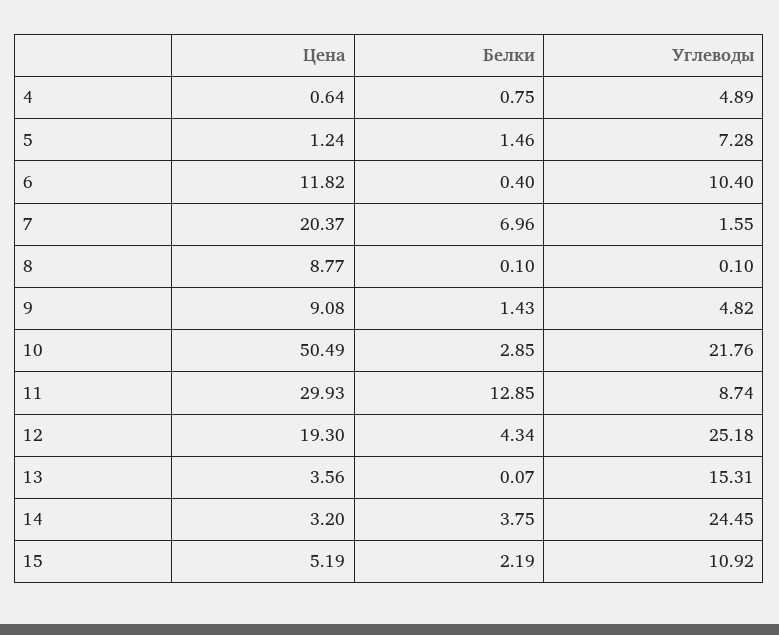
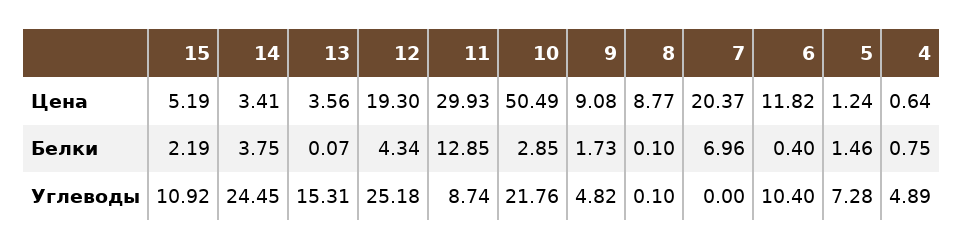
Углеводы, 7: 1.55 -> 0
Белки, 9: 1.43 -> 1.73
Цена, 14: 3.2 -> 3.41

